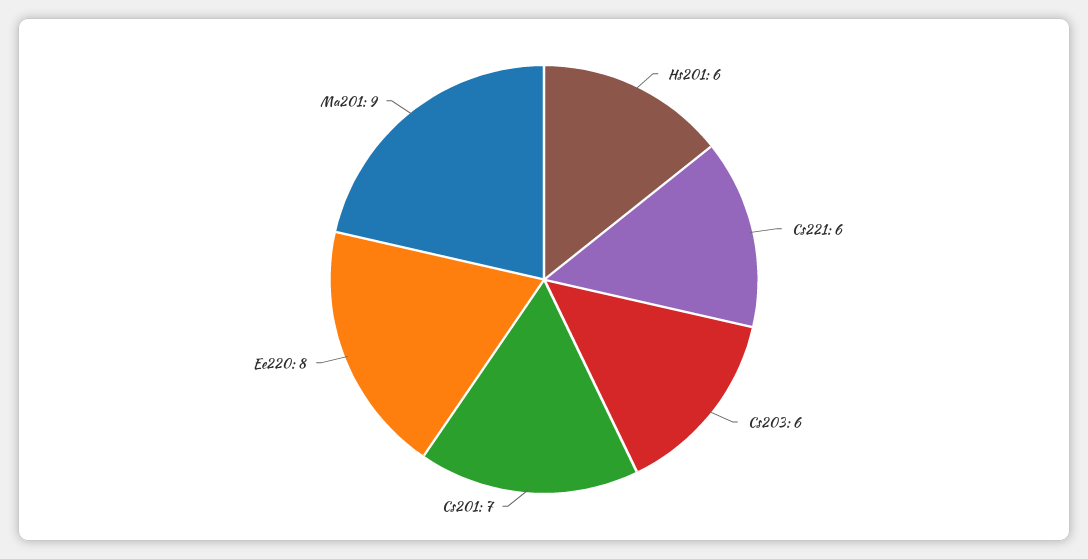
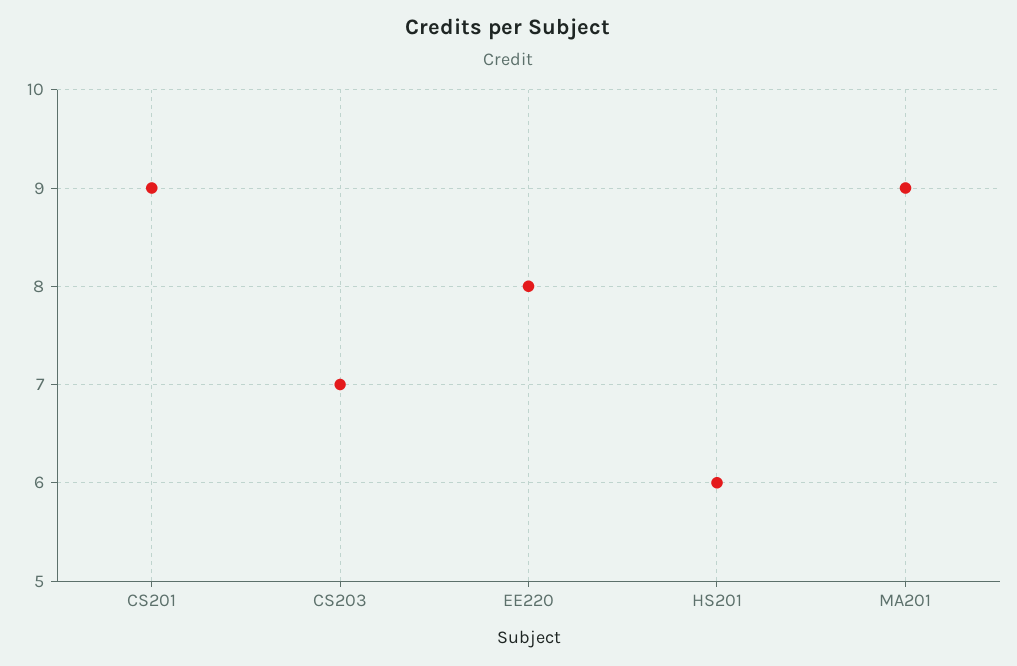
Cs221: 6 -> none
Cs203: 6 -> 7
Cs201: 7 -> 9

